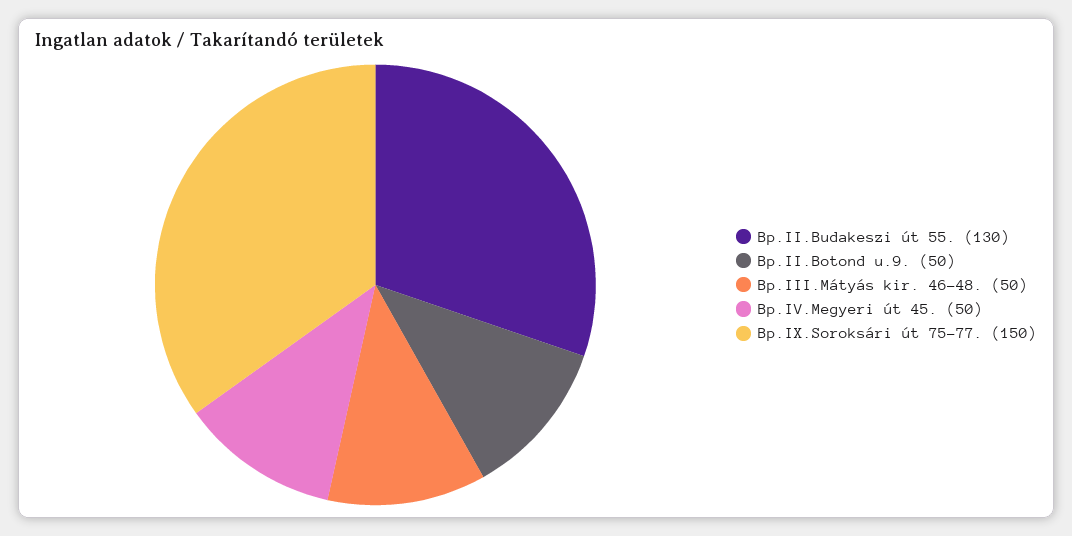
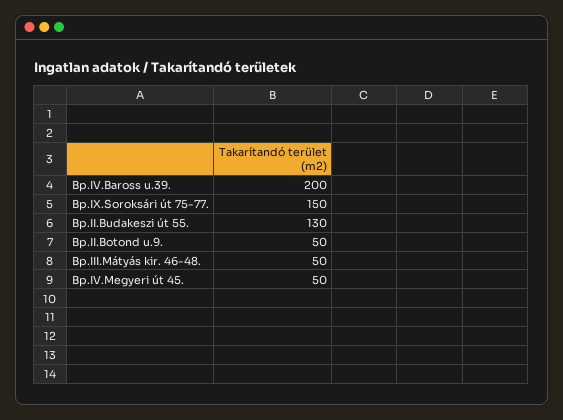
Bp.IV.Baross u.39.: none -> 200

